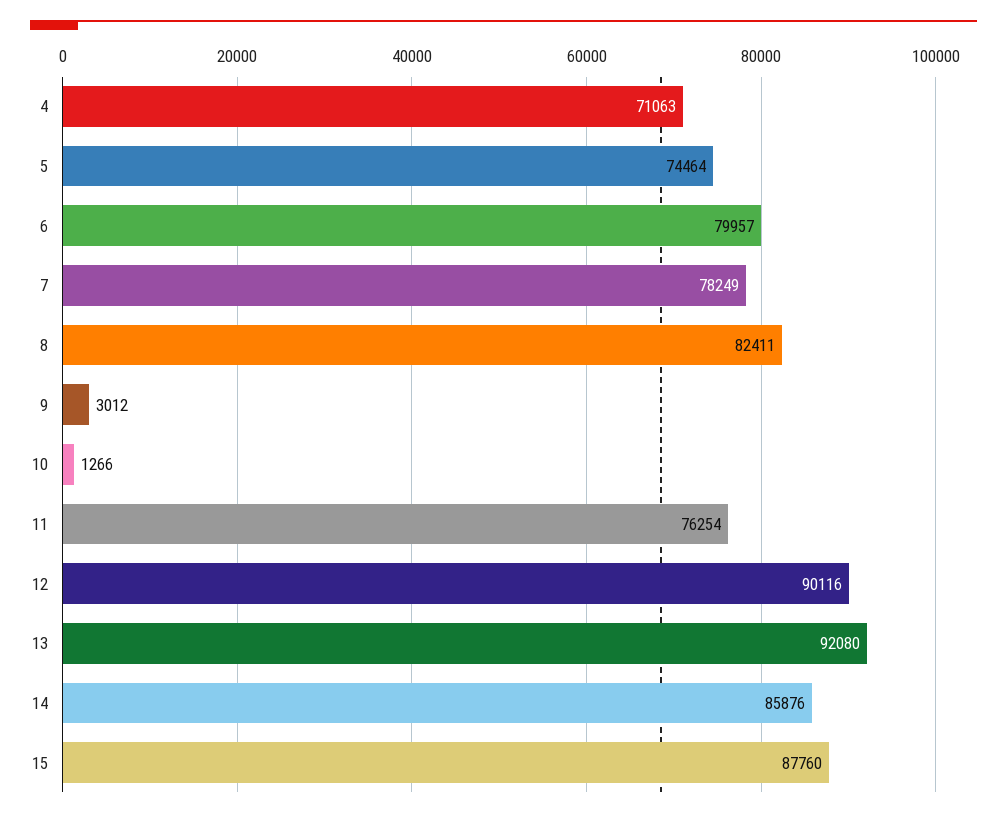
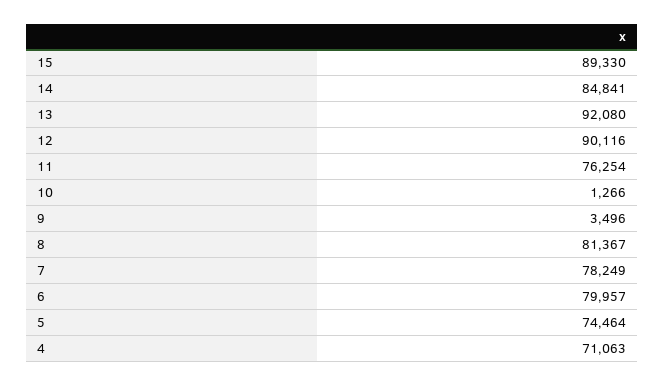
8: 82411 -> 81367
9: 3012 -> 3496
14: 85876 -> 84841
15: 87760 -> 89330

